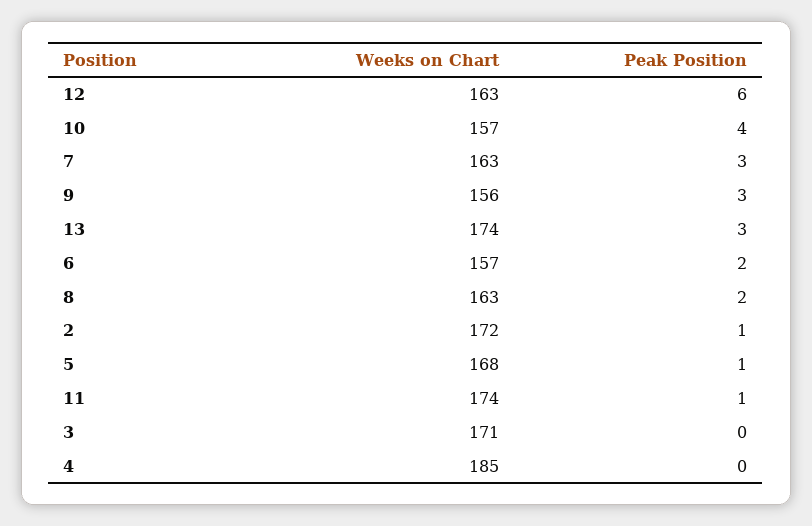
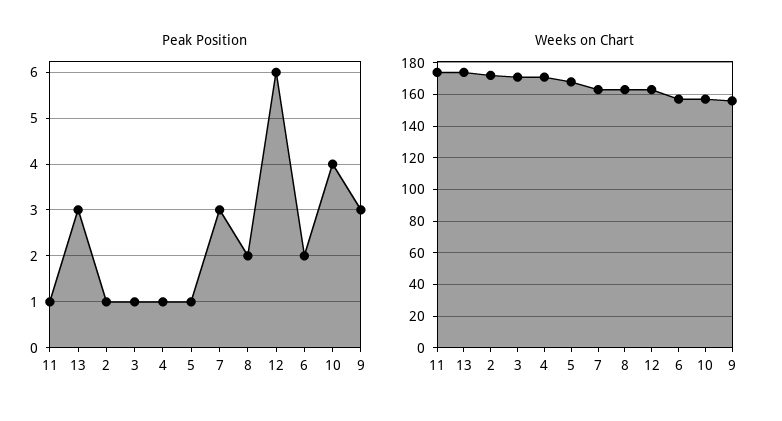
Peak Position, 3: 0 -> 1
Weeks on Chart, 4: 185 -> 170
Peak Position, 4: 0 -> 1

